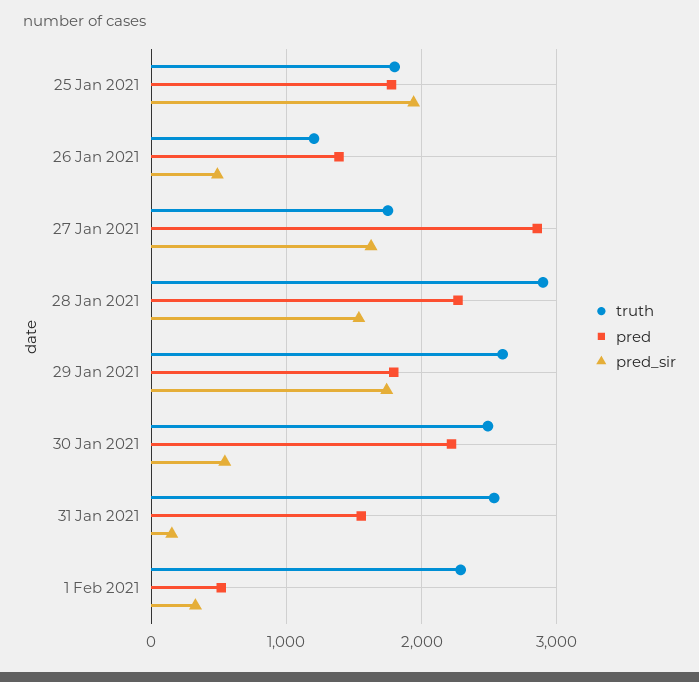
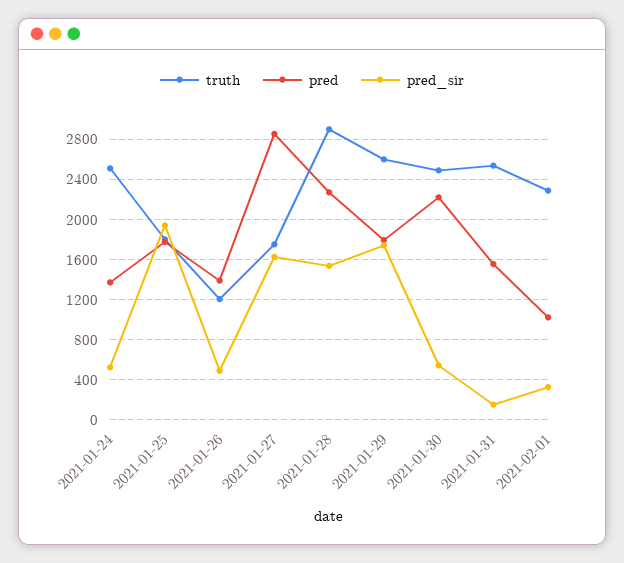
pred, 1 Feb 2021: 500 -> 1000
truth, 2021-01-24: none -> 2500
pred, 2021-01-24: none -> 1400
pred_sir, 2021-01-24: none -> 500

